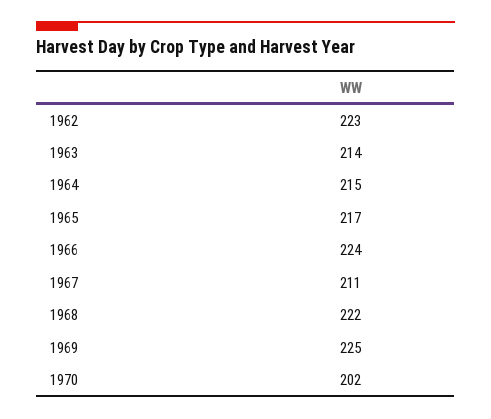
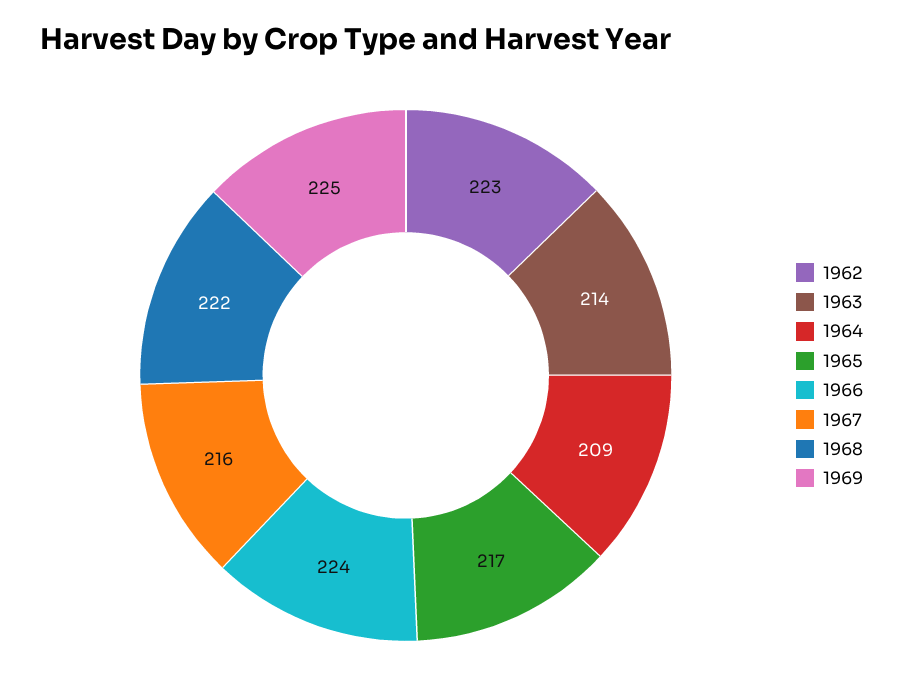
1964: 215 -> 209
1967: 211 -> 216
1970: 202 -> none

